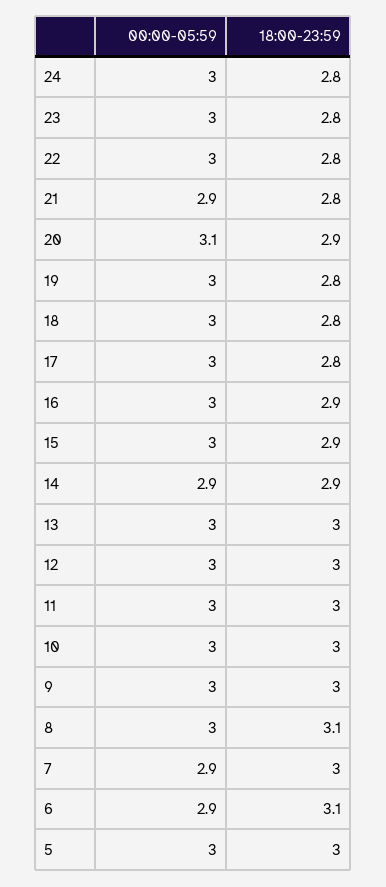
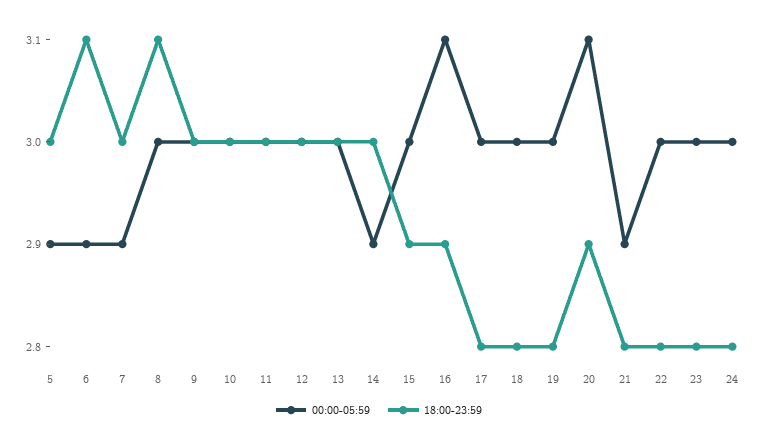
00:00-05:59, 16: 3 -> 3.1
18:00-23:59, 14: 2.9 -> 3
00:00-05:59, 5: 3 -> 2.9

